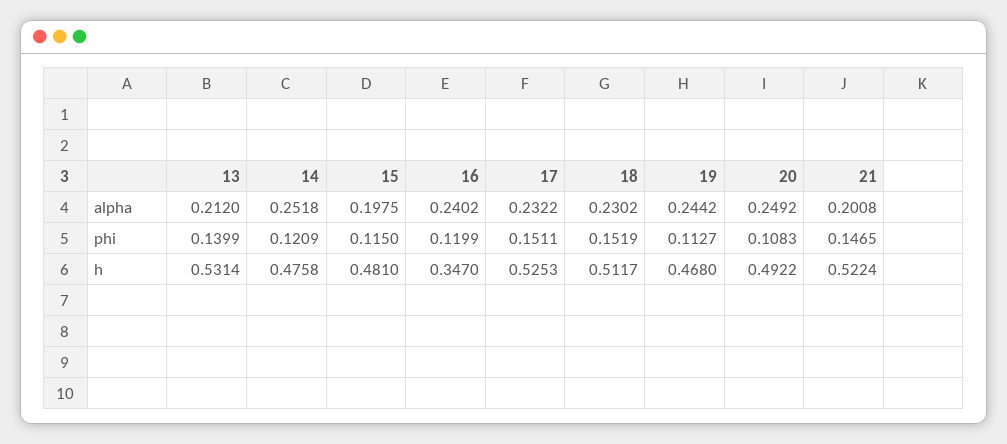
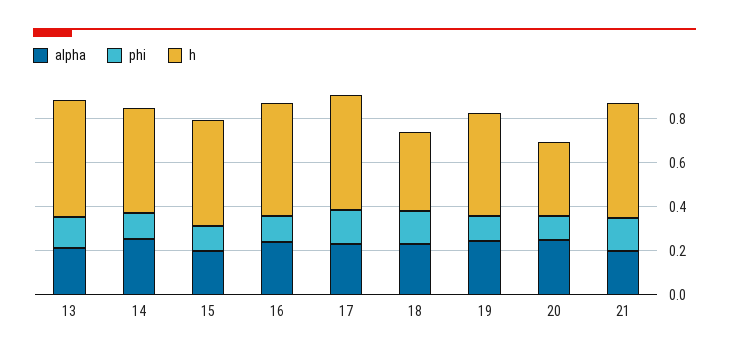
h, 16: 0.347 -> 0.5
h, 18: 0.5117 -> 0.35
h, 20: 0.4922 -> 0.35

